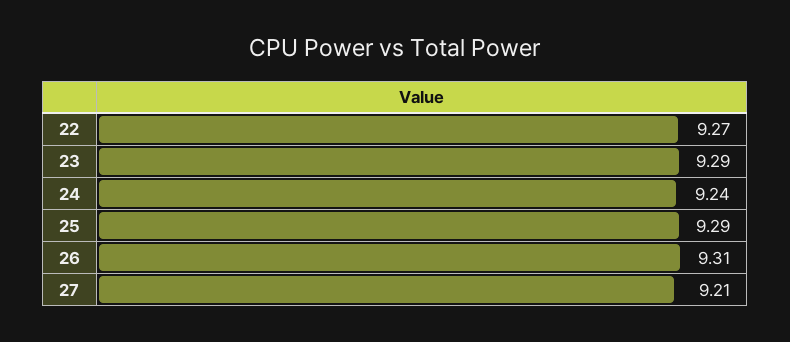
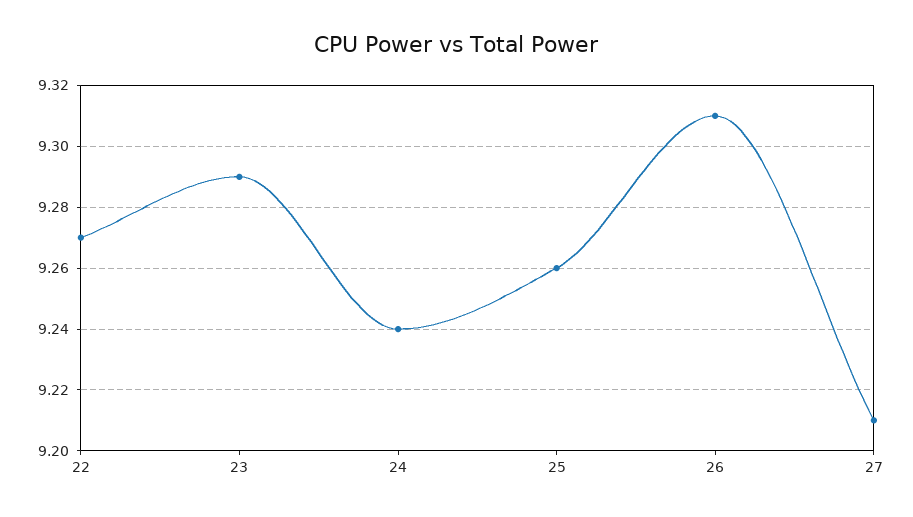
25: 9.29 -> 9.26

